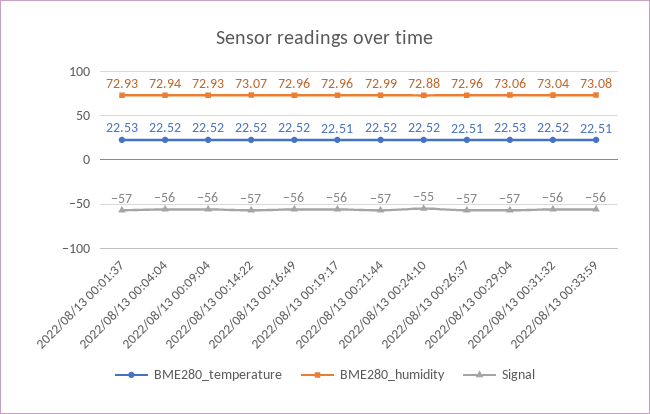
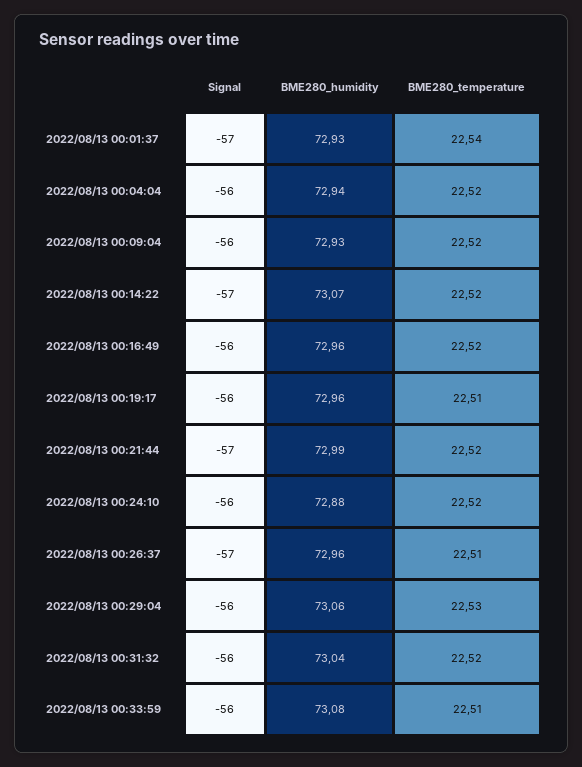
BME280_temperature, 2022/08/13 00:01:37: 22.53 -> 22.54
Signal, 2022/08/13 00:24:10: -55 -> -56
Signal, 2022/08/13 00:29:04: -57 -> -56

